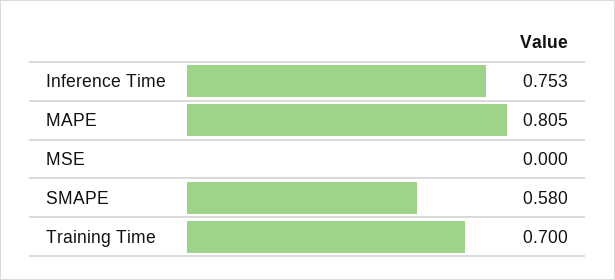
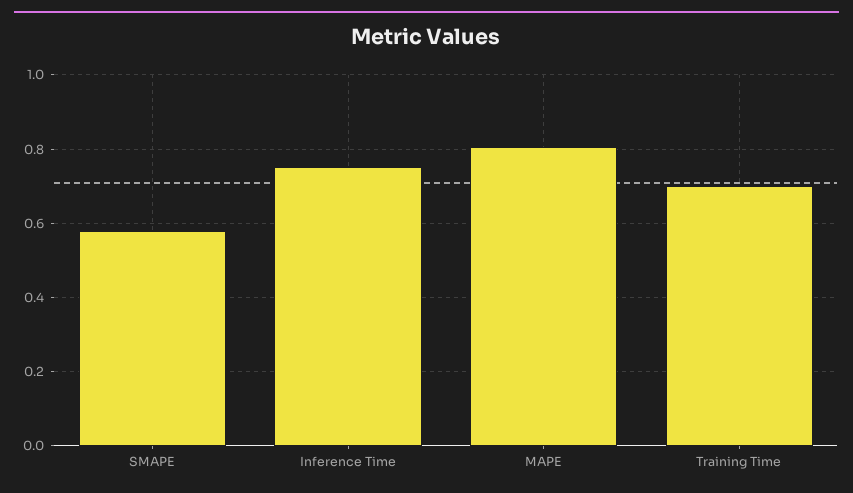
MSE: 0 -> none

